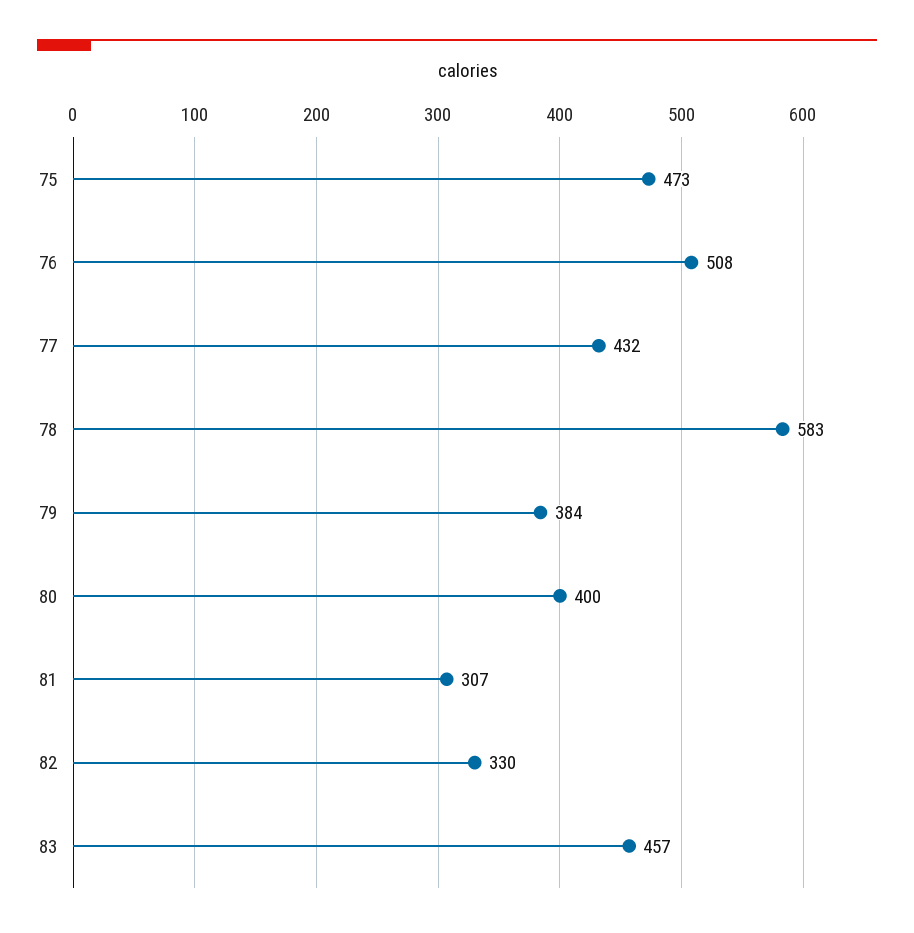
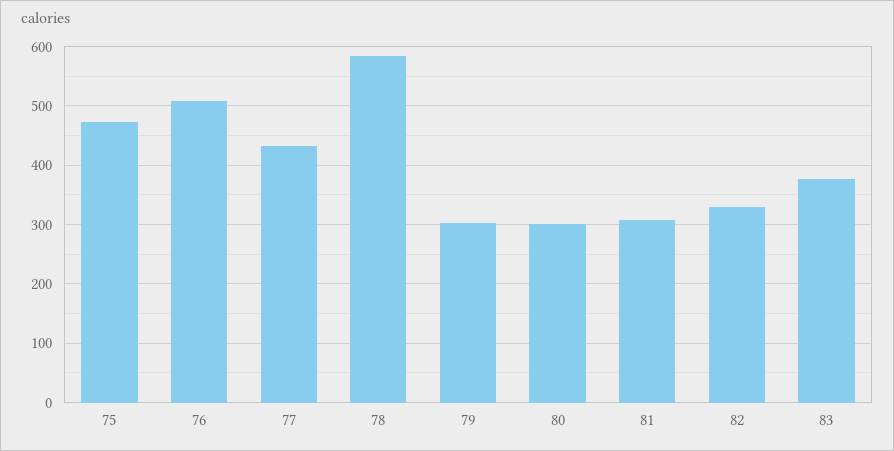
79: 384 -> 300
80: 400 -> 300
83: 457 -> 380

